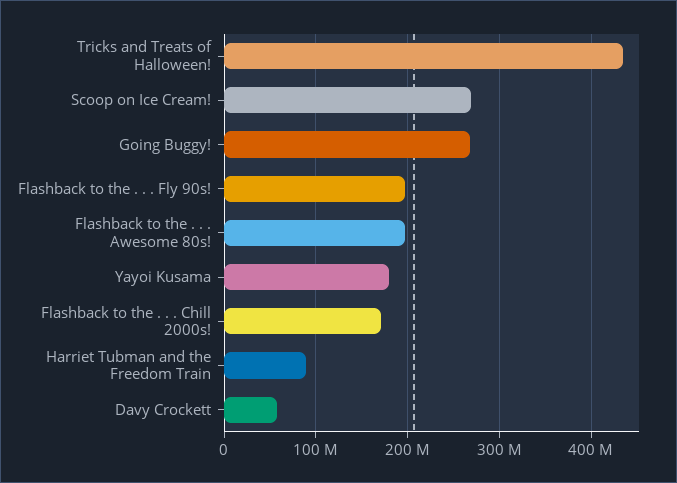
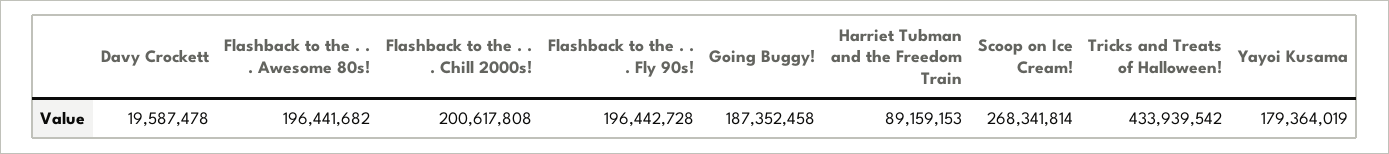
Going Buggy!: 270000000 -> 187352458
Flashback to the . . . Chill 2000s!: 170000000 -> 200617808
Davy Crockett: 60000000 -> 19587478

